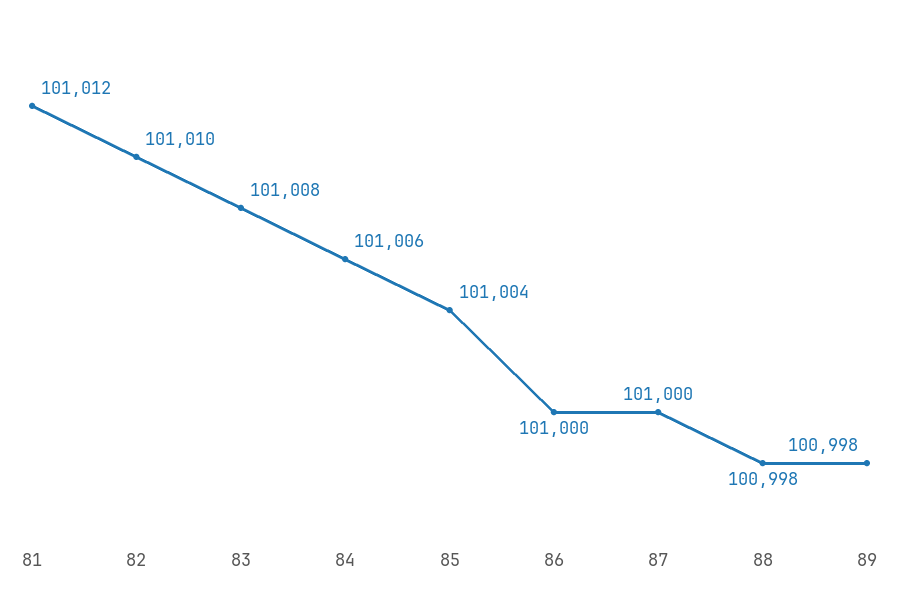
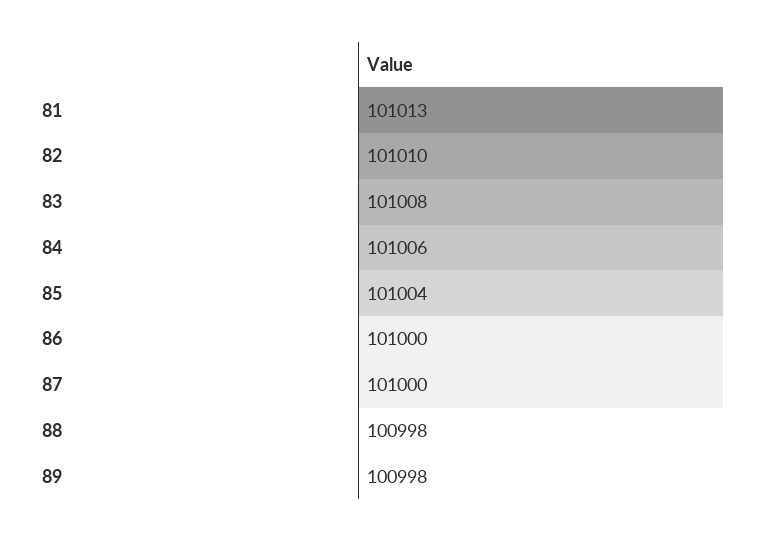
81: 101012 -> 101013

